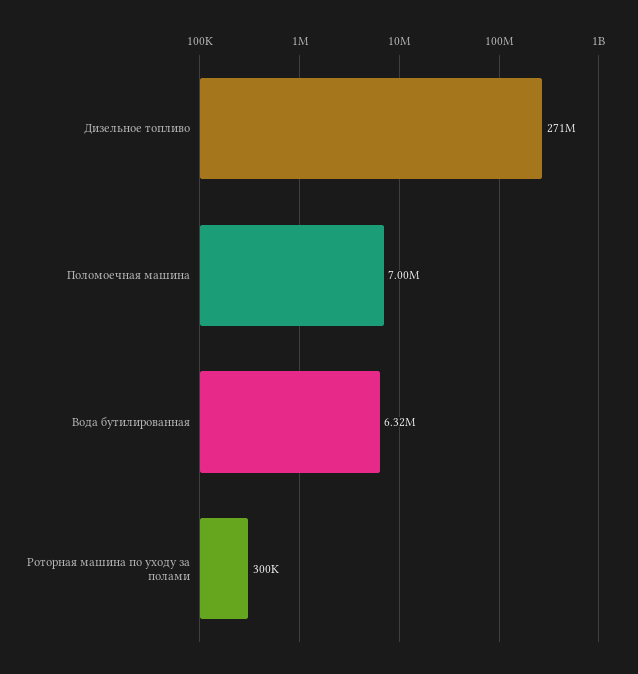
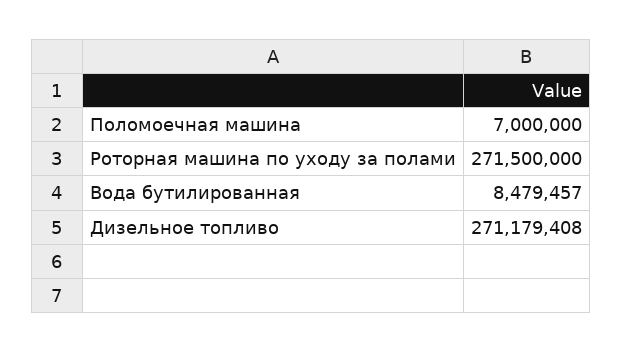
Вода бутилированная: 6320000 -> 8479457
Роторная машина по уходу за полами: 300000 -> 271500000

